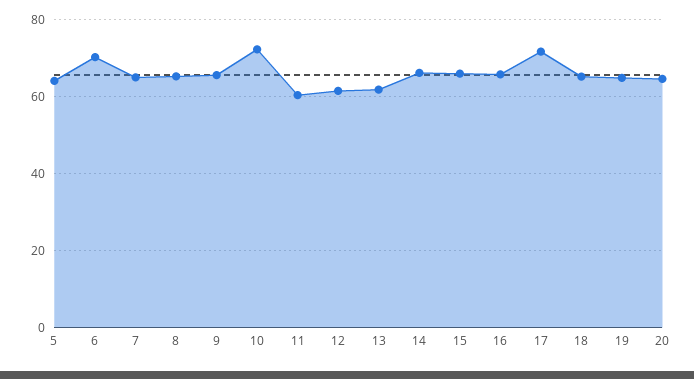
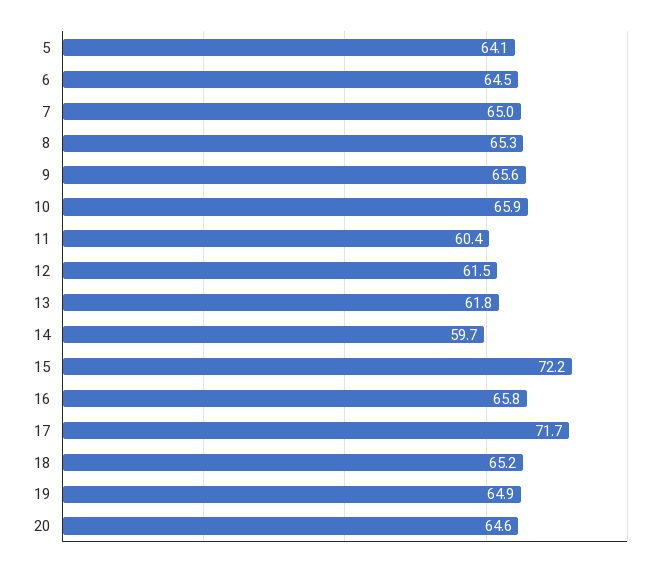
6: 70 -> 64.5
10: 72 -> 65.9
14: 66 -> 59.7
15: 66 -> 72.2

